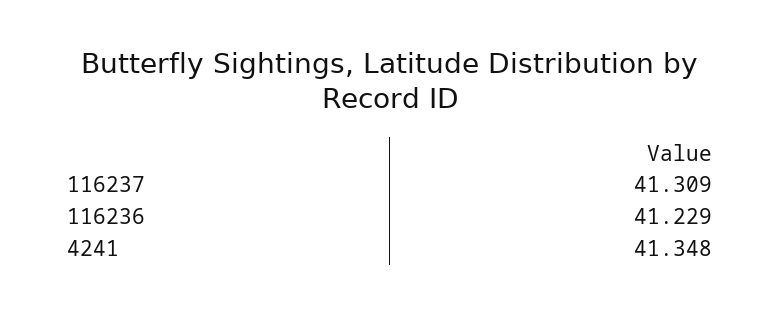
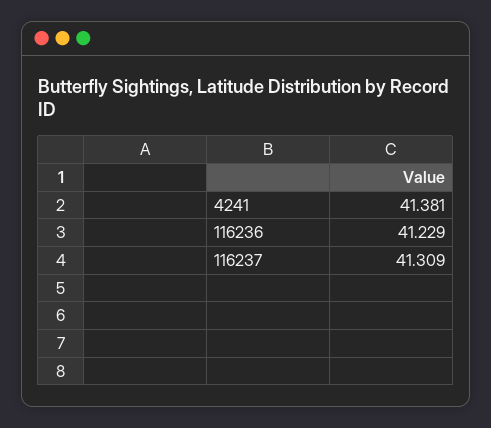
4241: 41.348 -> 41.381

